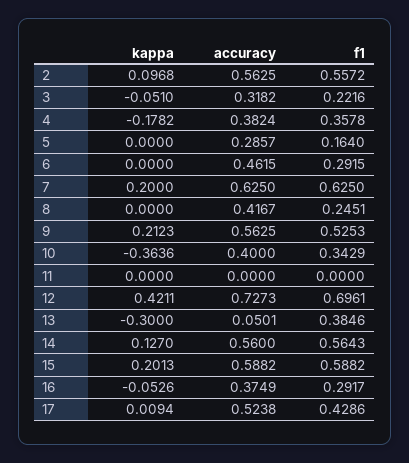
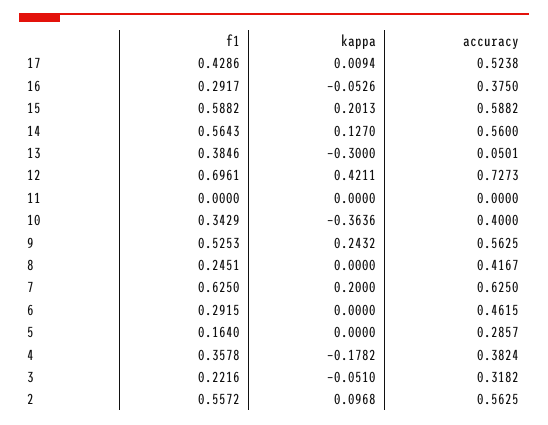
kappa, 9: 0.2123 -> 0.2432
accuracy, 16: 0.3749 -> 0.375

